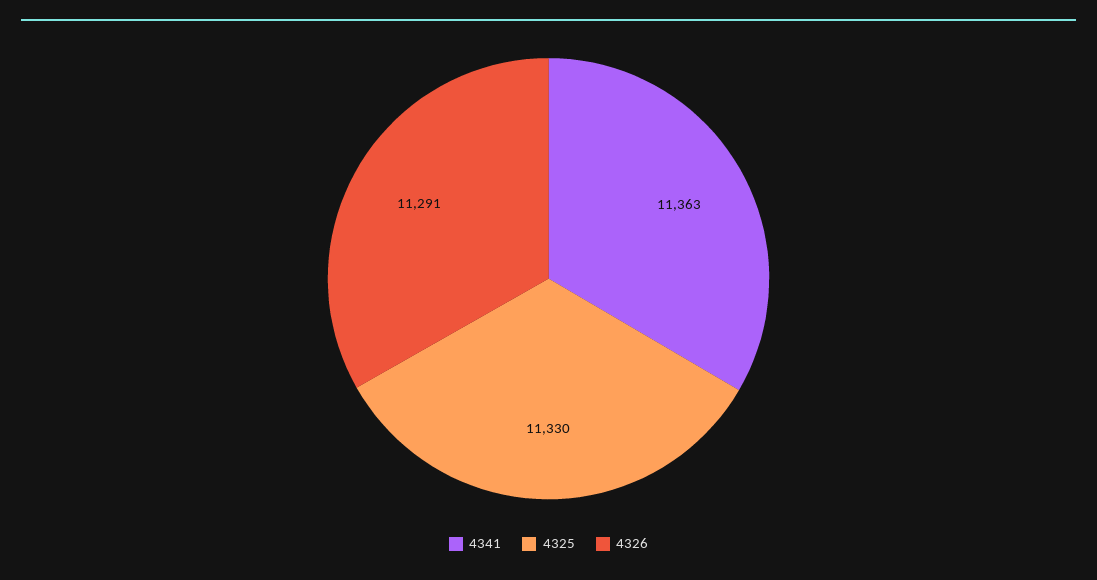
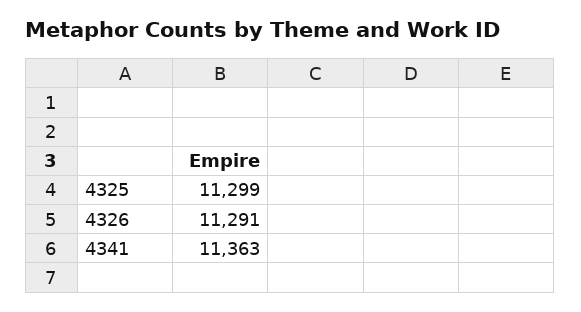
4325: 11330 -> 11299

